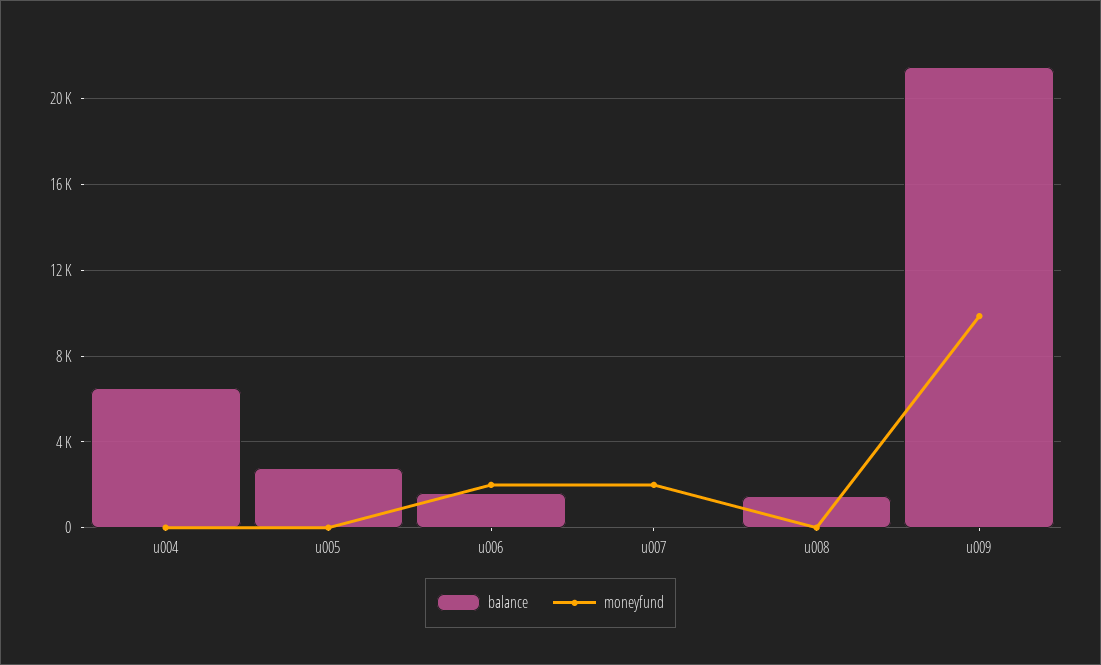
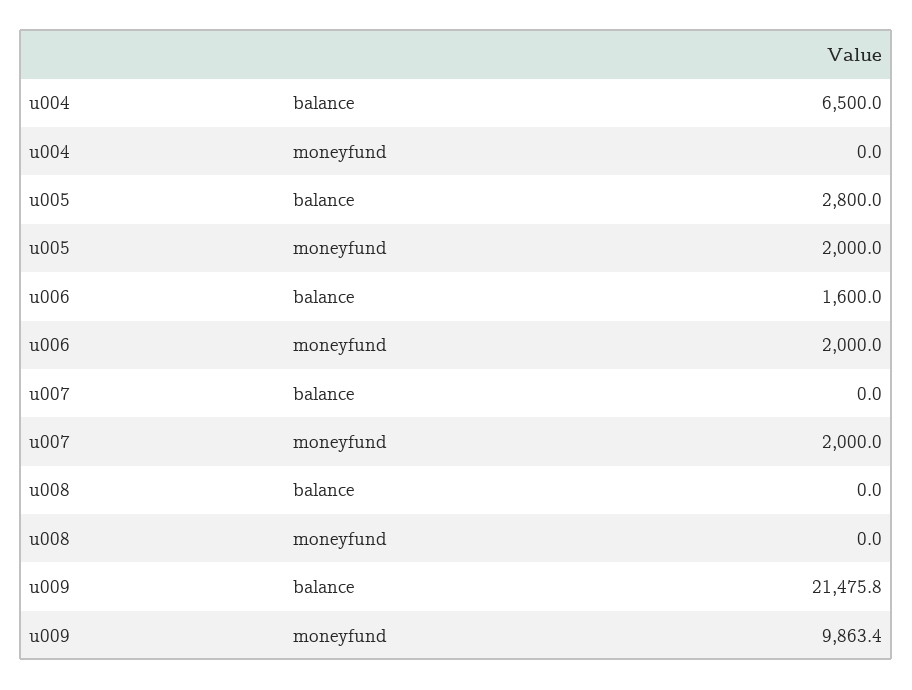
moneyfund, u005: 0 -> 2000
balance, u008: 1500 -> 0

